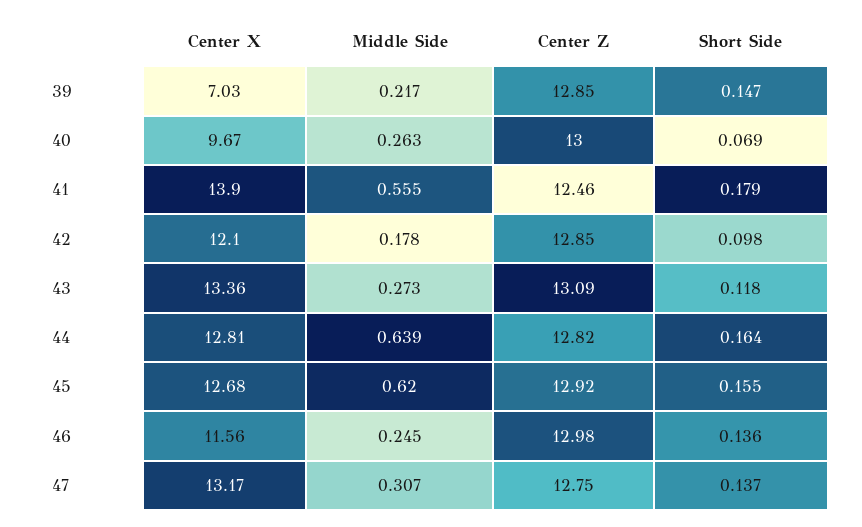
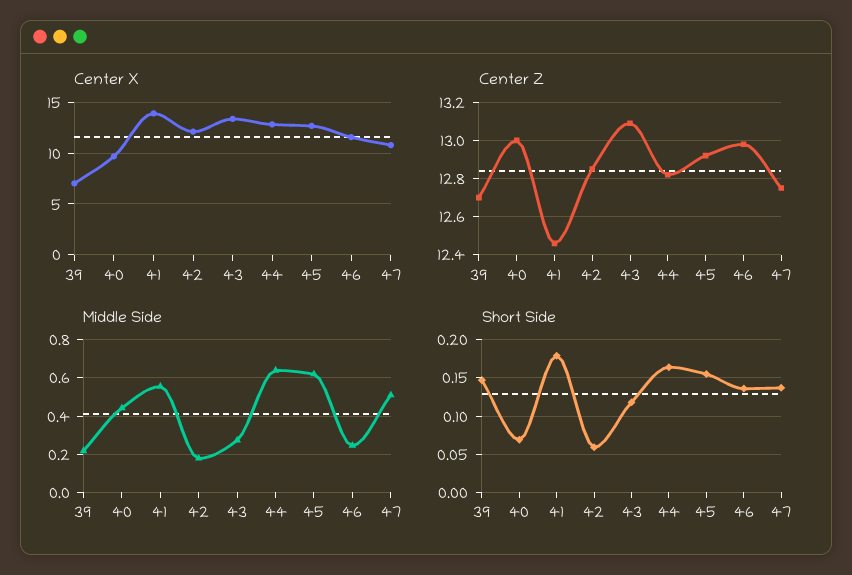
Center Z, 39: 12.85 -> 12.7
Middle Side, 40: 0.263 -> 0.45
Short Side, 42: 0.098 -> 0.06
Center X, 47: 13.17 -> 11
Middle Side, 47: 0.307 -> 0.5

